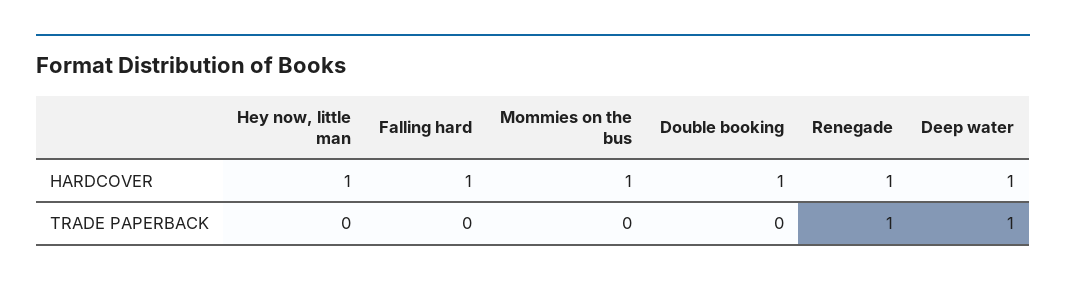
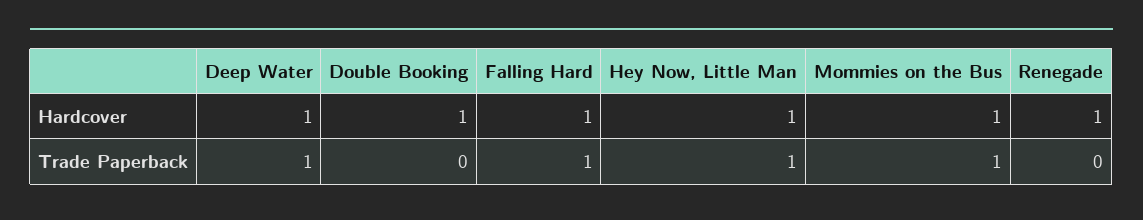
Hey now, little man, TRADE PAPERBACK: 0 -> 1
Falling hard, TRADE PAPERBACK: 0 -> 1
Mommies on the bus, TRADE PAPERBACK: 0 -> 1
Renegade, TRADE PAPERBACK: 1 -> 0

